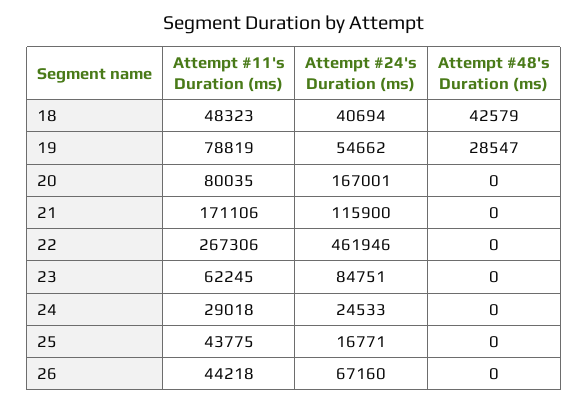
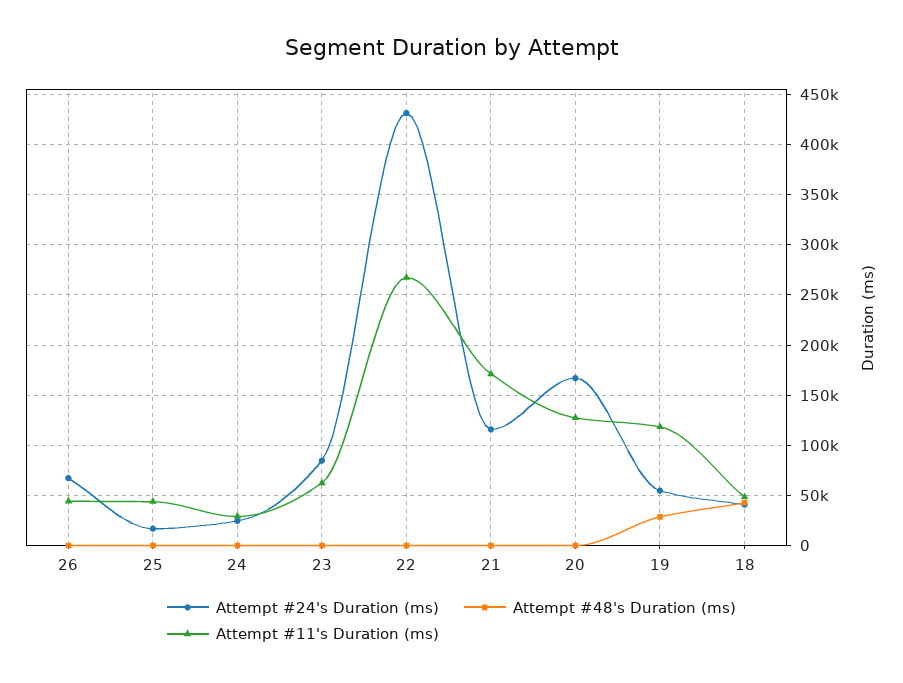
Attempt #11's Duration (ms), 19: 78819 -> 120000
Attempt #11's Duration (ms), 20: 80035 -> 130000
Attempt #24's Duration (ms), 22: 461946 -> 430000

